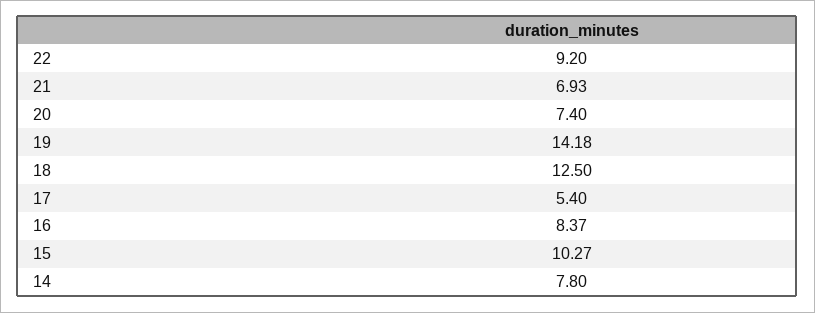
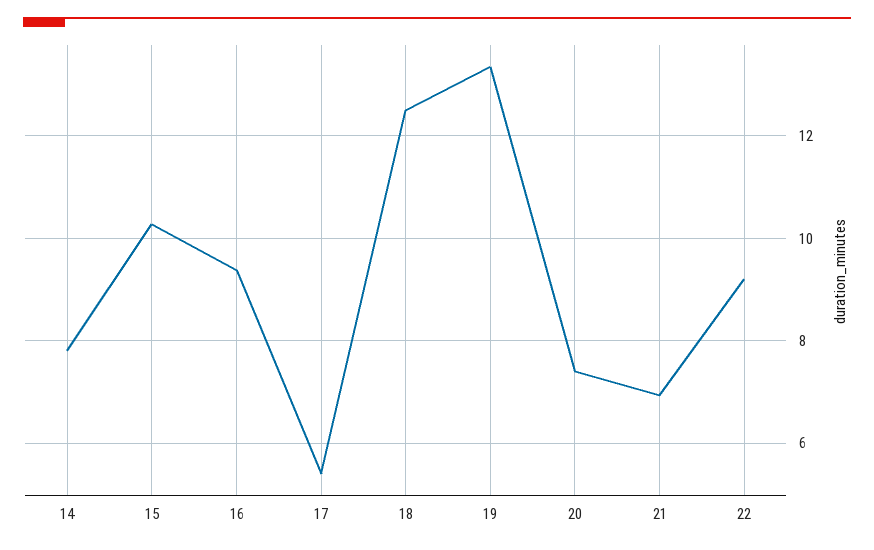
19: 14.18 -> 13.4
16: 8.37 -> 9.4

